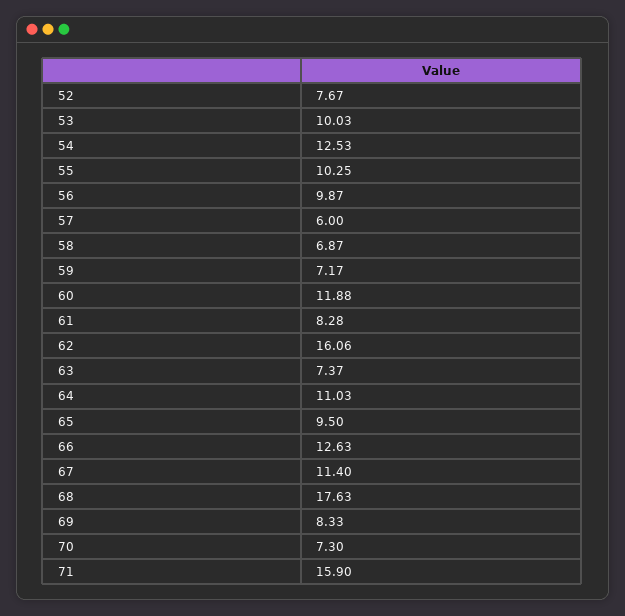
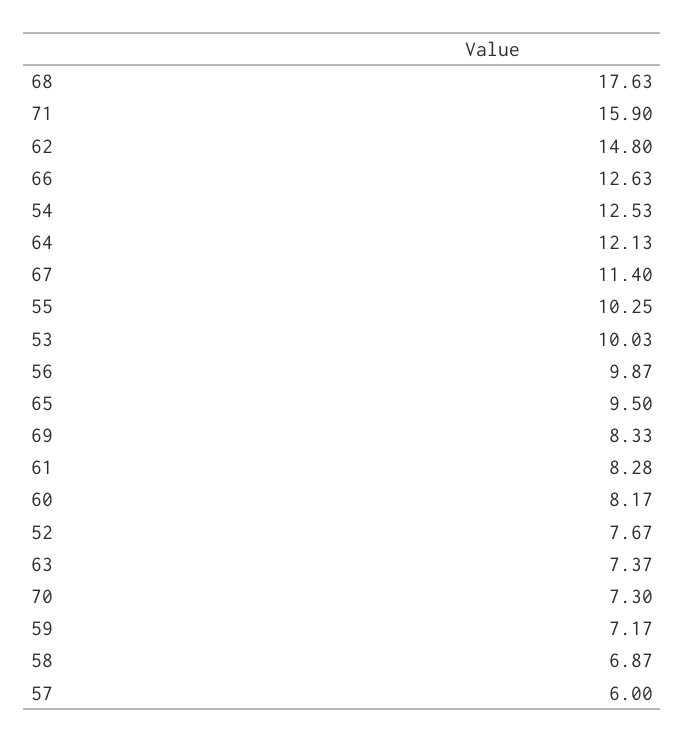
60: 11.88 -> 8.17
62: 16.06 -> 14.8
64: 11.03 -> 12.13

